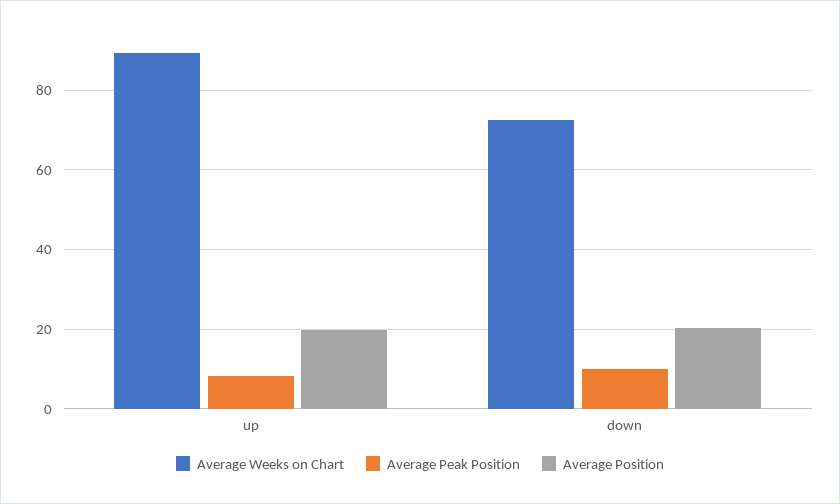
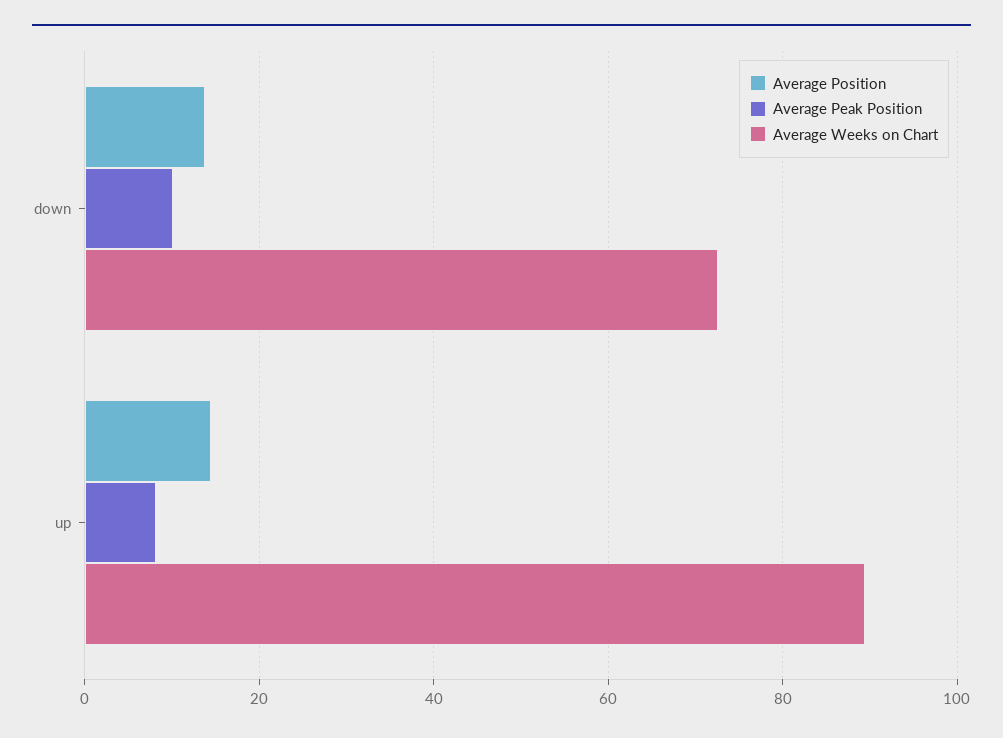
Average Position, up: 20 -> 14
Average Position, down: 20 -> 14

